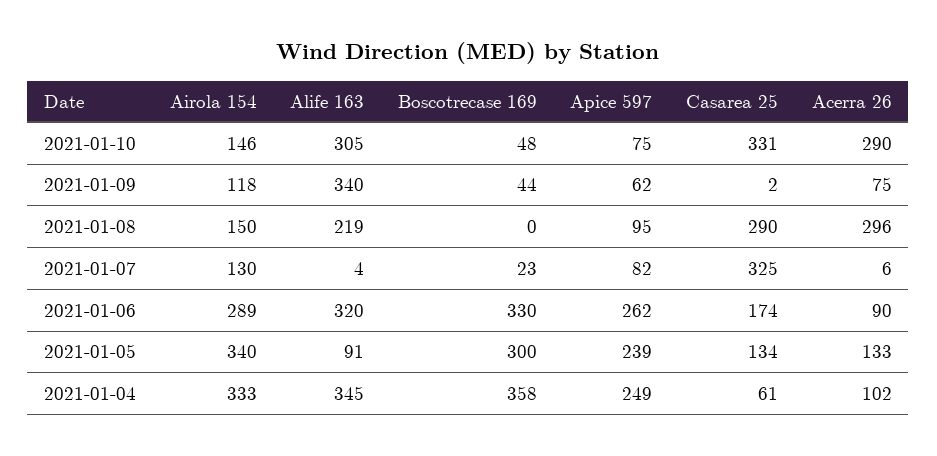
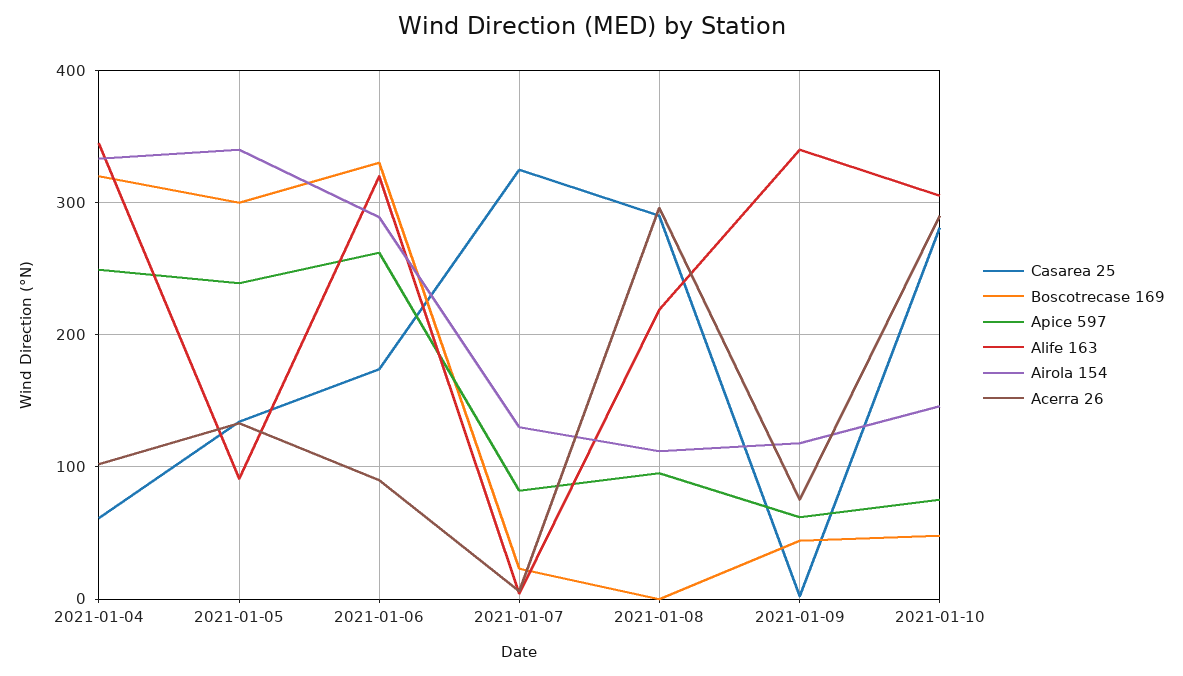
Casarea 25, 2021-01-10: 331 -> 280
Airola 154, 2021-01-08: 150 -> 110
Boscotrecase 169, 2021-01-04: 358 -> 320

